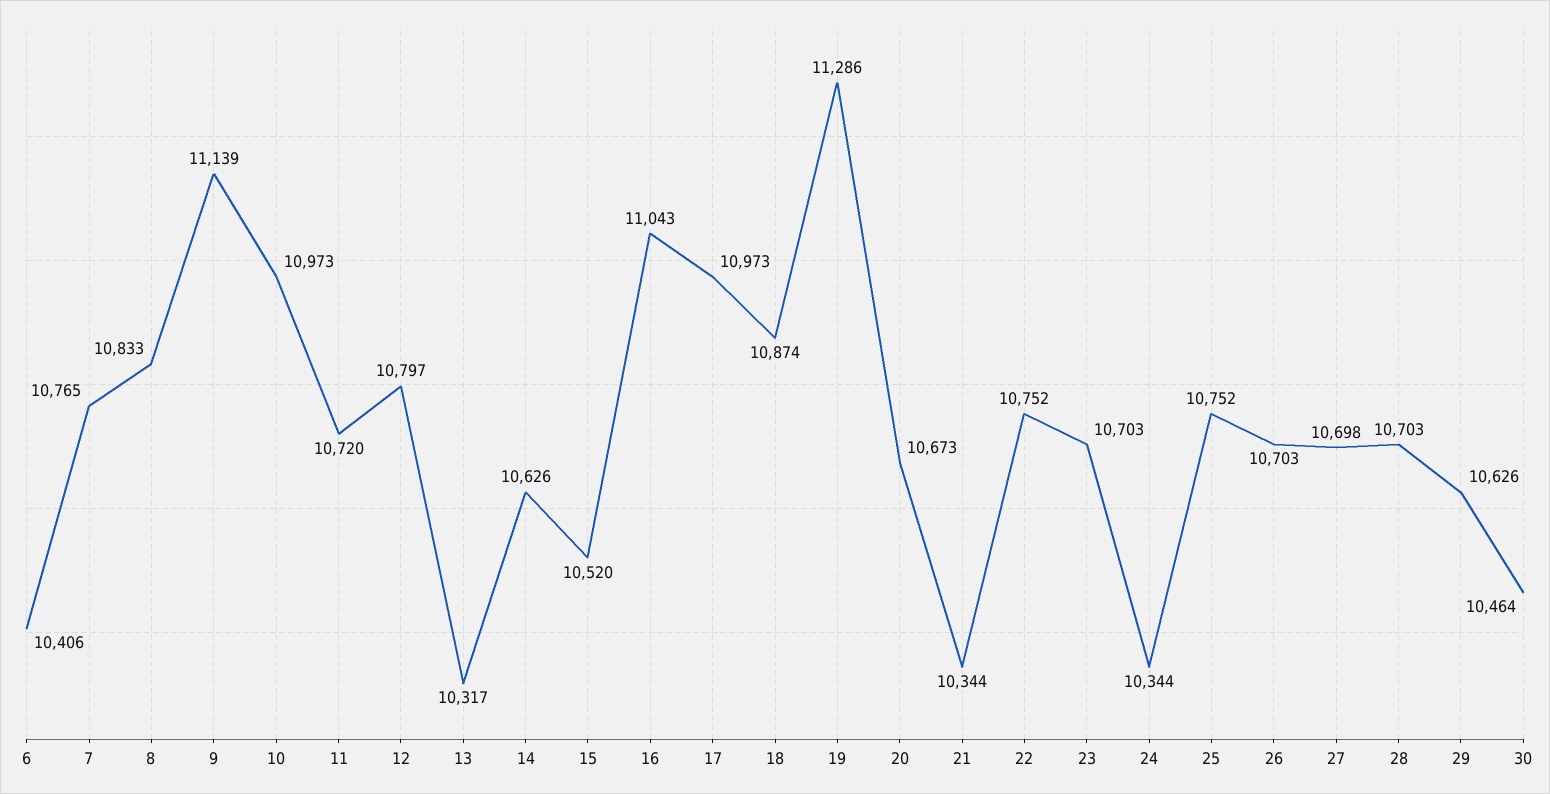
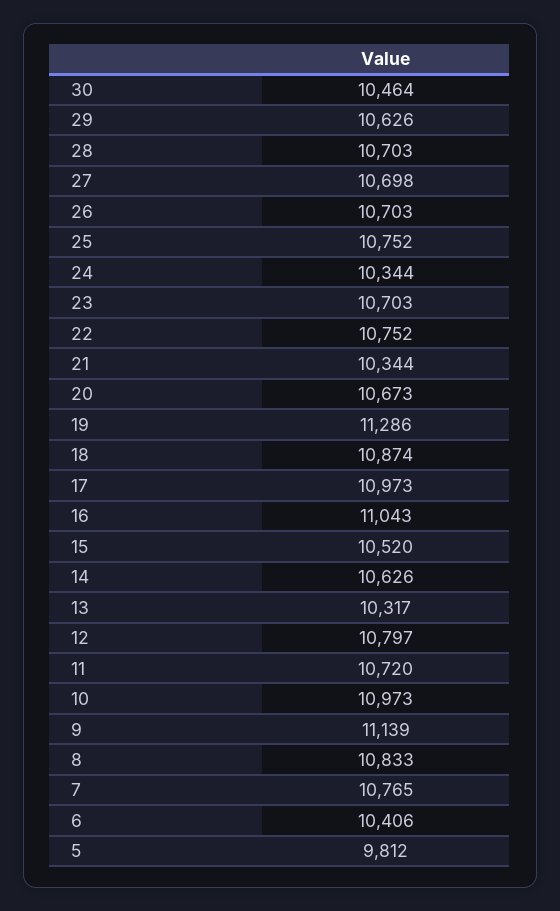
5: none -> 9812

